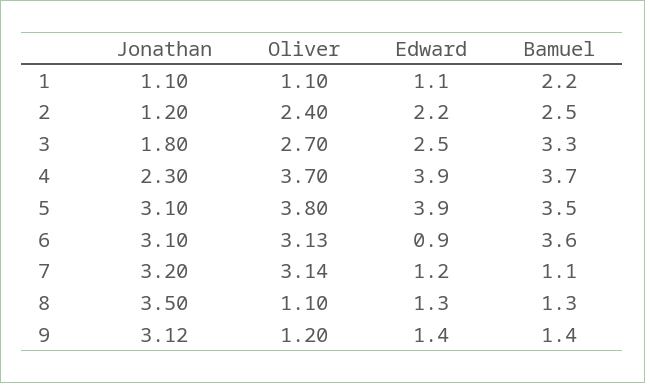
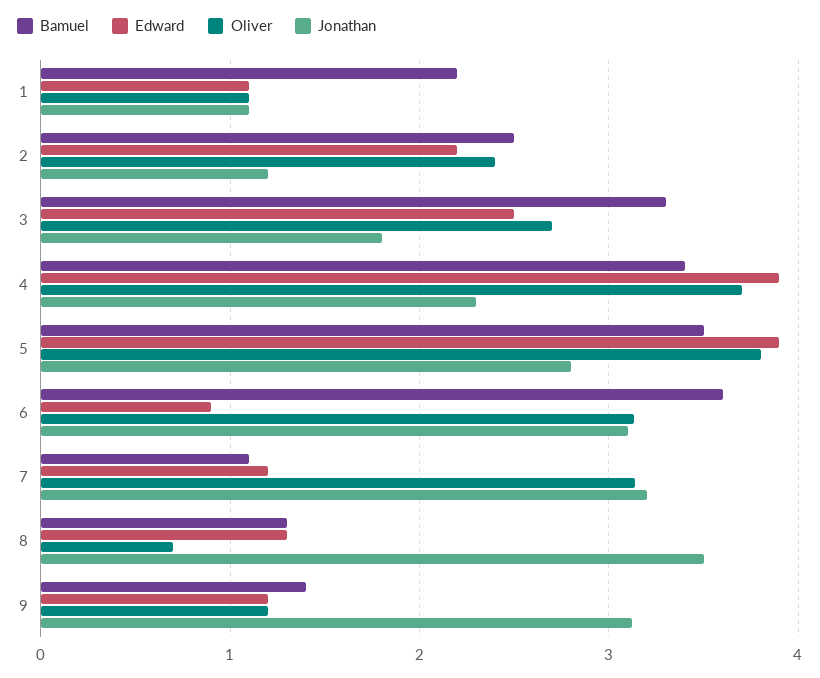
Bamuel, 4: 3.7 -> 3.4
Jonathan, 5: 3.1 -> 2.8
Oliver, 8: 1.1 -> 0.7
Edward, 9: 1.4 -> 1.2

